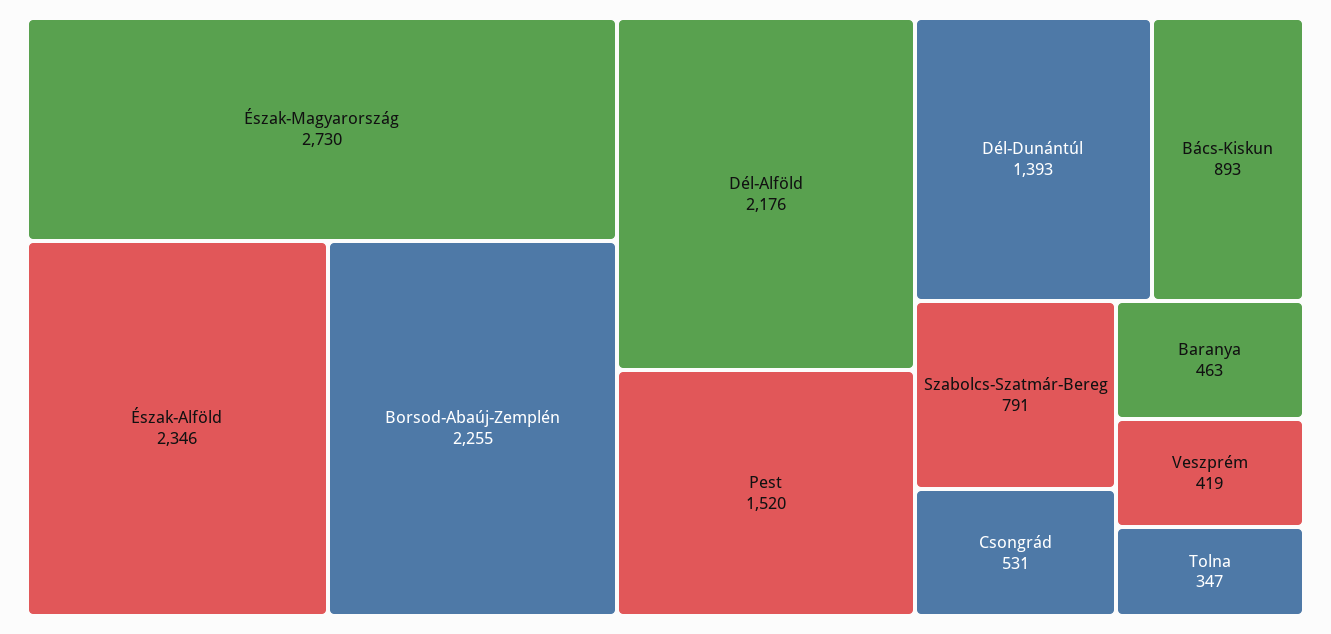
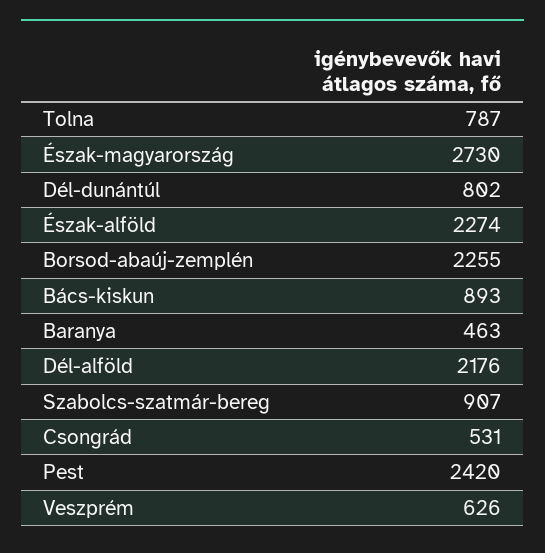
Észak-Alföld: 2346 -> 2274
Pest: 1520 -> 2420
Dél-Dunántúl: 1393 -> 802
Szabolcs-Szatmár-Bereg: 791 -> 907
Veszprém: 419 -> 626
Tolna: 347 -> 787

